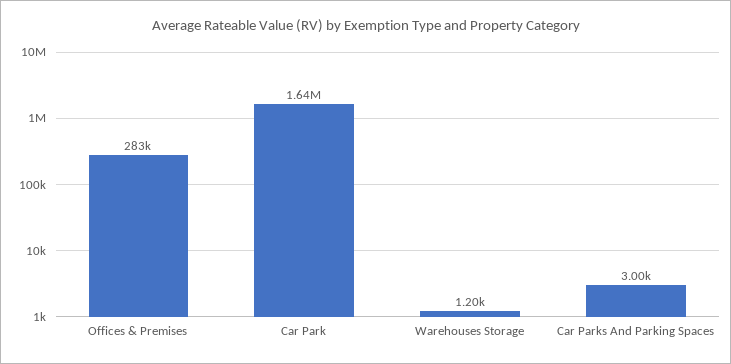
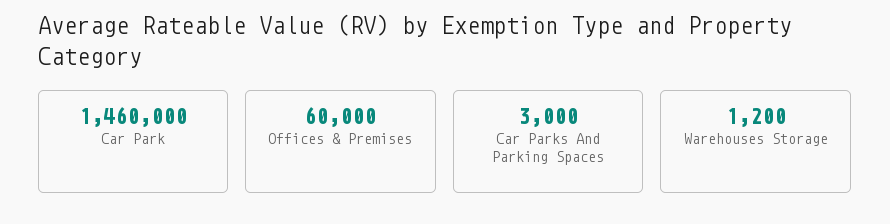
Offices & Premises: 283000 -> 60000
Car Park: 1640000 -> 1460000

